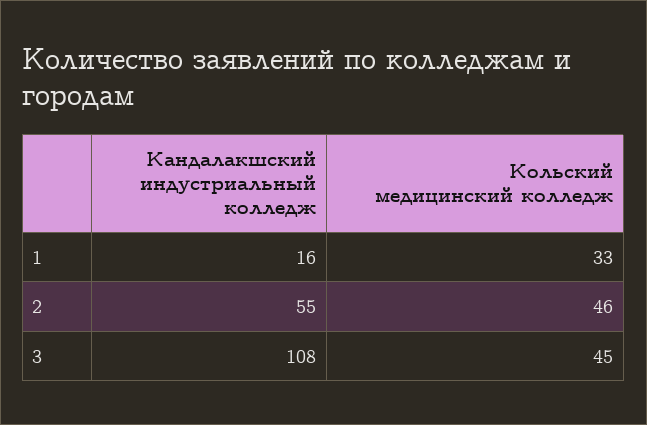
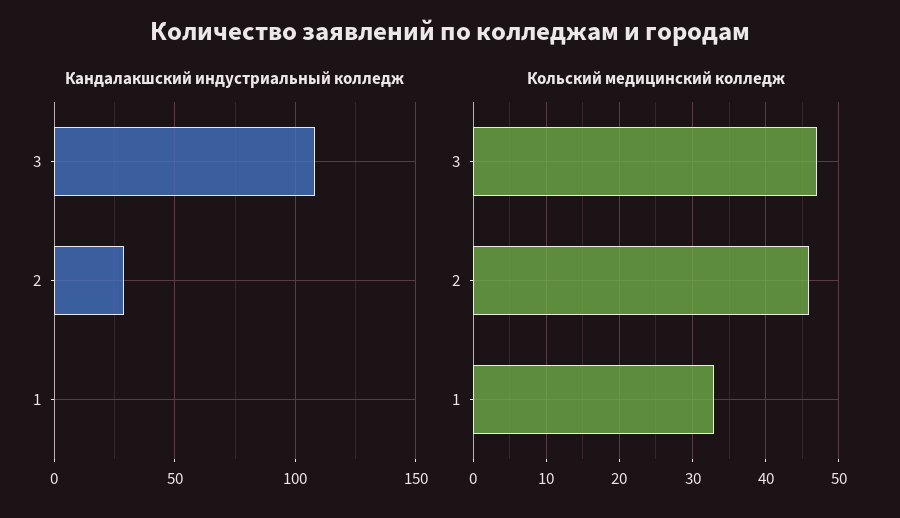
Кандалакшский индустриальный колледж, 1: 16 -> 0
Кандалакшский индустриальный колледж, 2: 55 -> 30
Кольский медицинский колледж, 3: 45 -> 47

